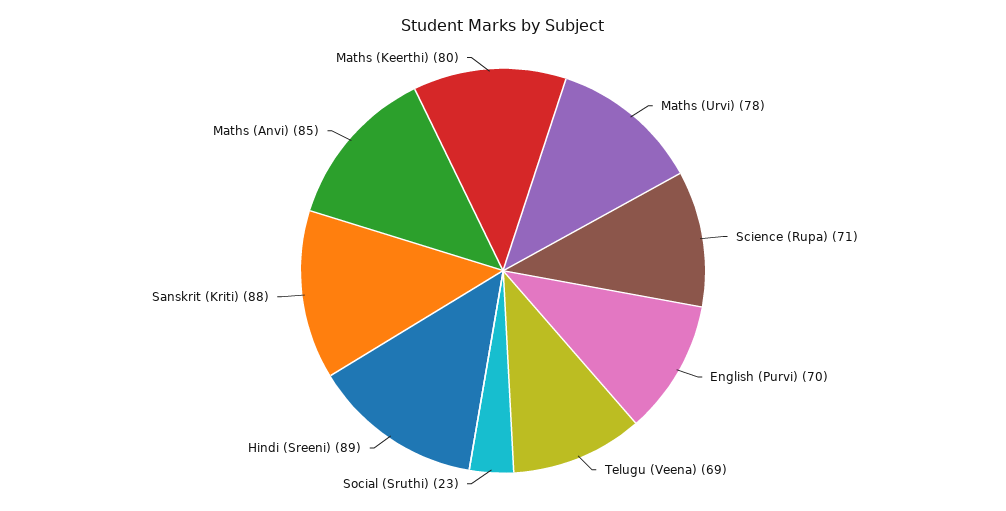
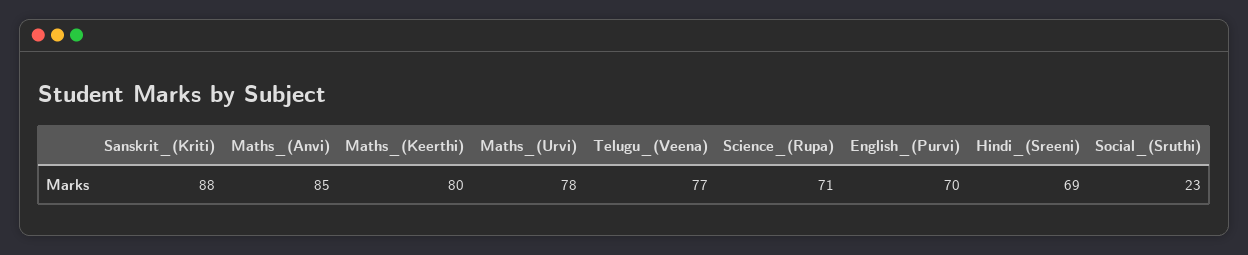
Telugu (Veena): 69 -> 77
Hindi (Sreeni): 89 -> 69

